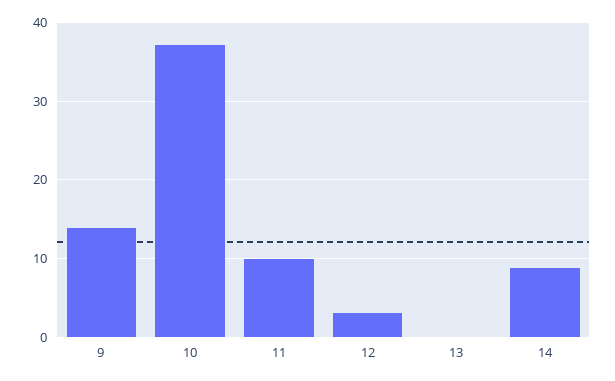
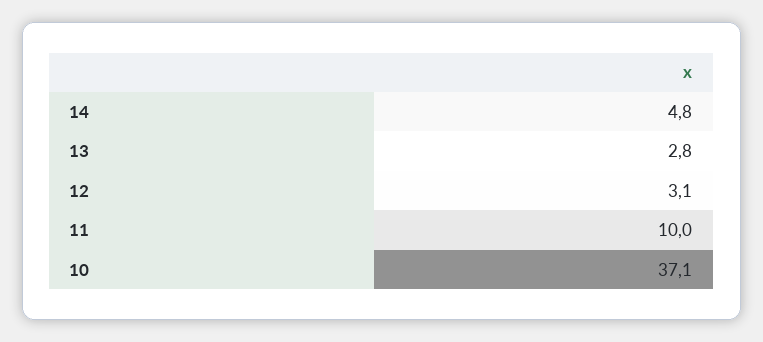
9: 14 -> none
13: 0 -> 2.8
14: 9 -> 4.8

